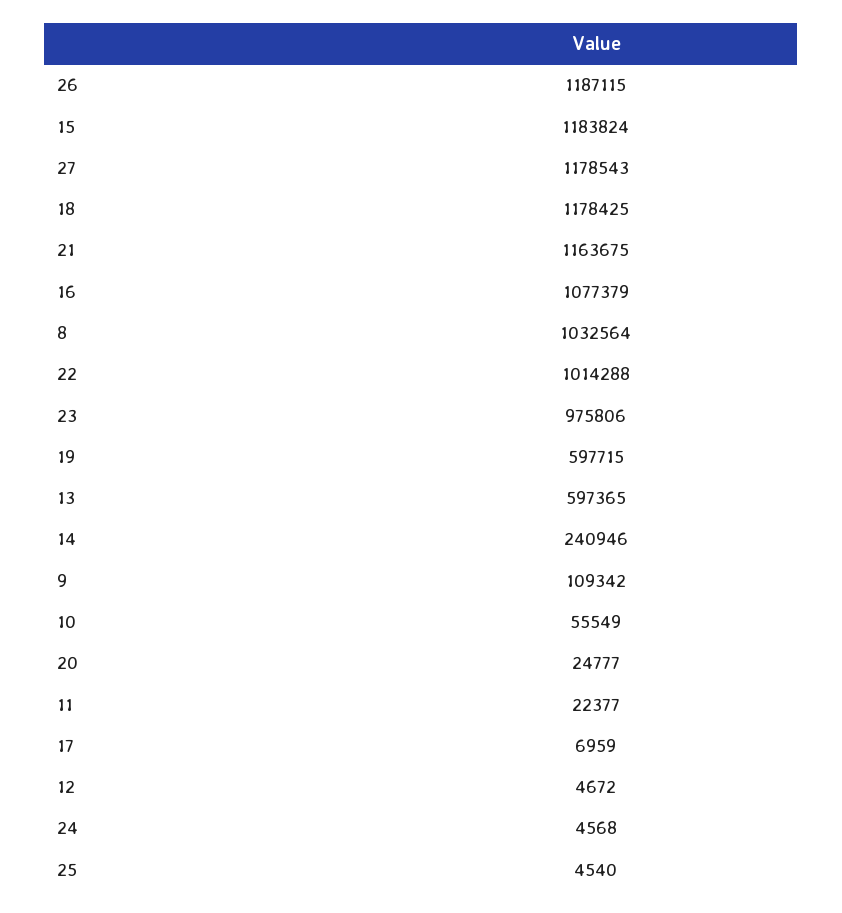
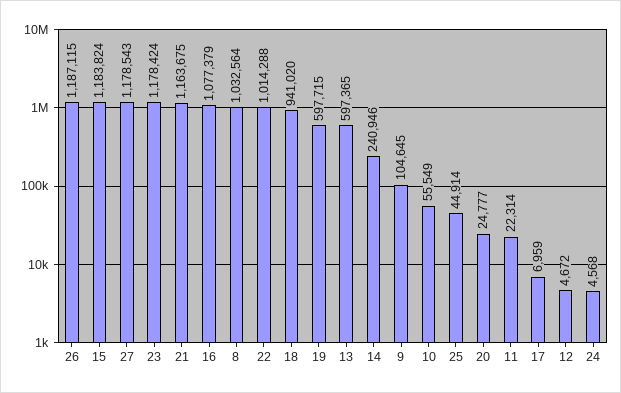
18: 1178425 -> 941020
23: 975806 -> 1178424
9: 109342 -> 104645
11: 22377 -> 22314
25: 4540 -> 44914

